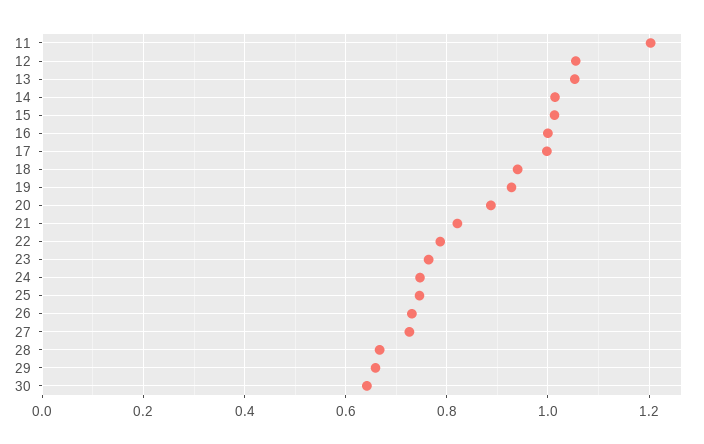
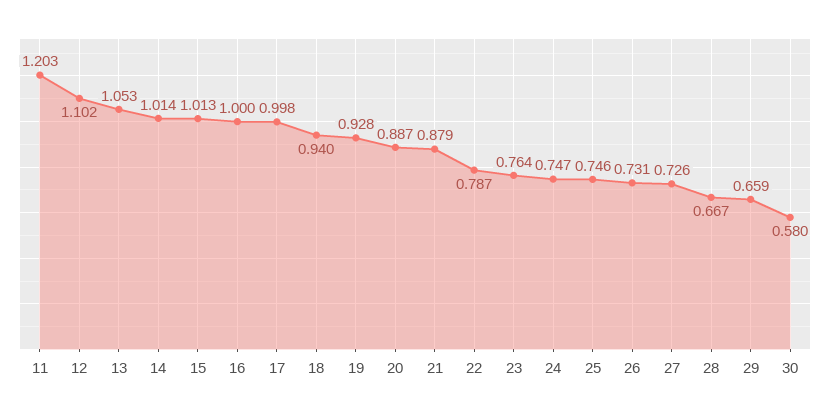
12: 1.06 -> 1.102
21: 0.82 -> 0.879
30: 0.64 -> 0.58

